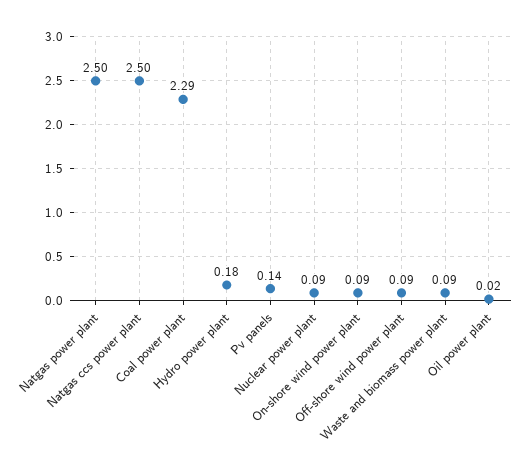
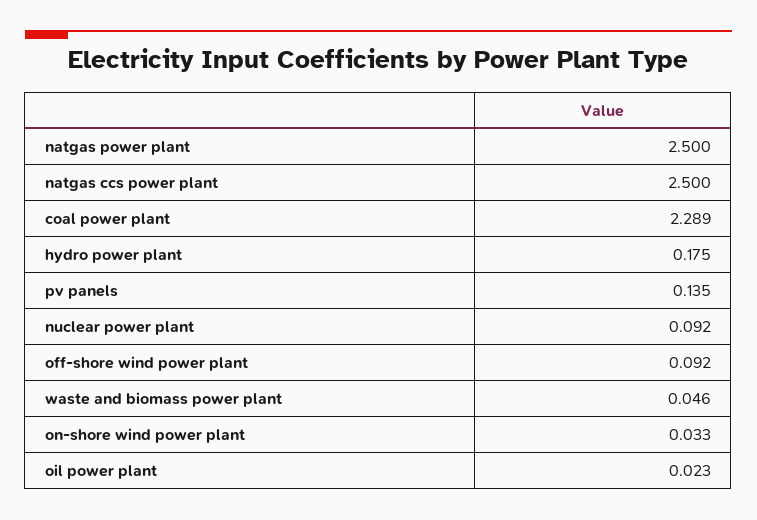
On-shore wind power plant: 0.09 -> 0.033
Waste and biomass power plant: 0.09 -> 0.046

